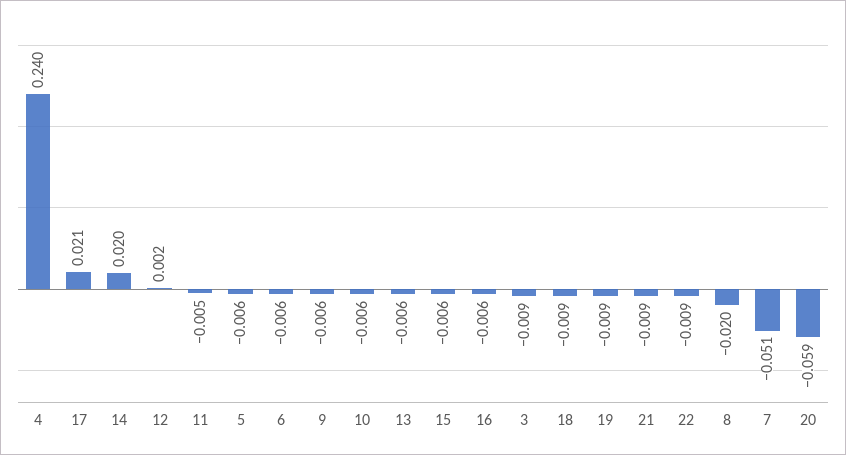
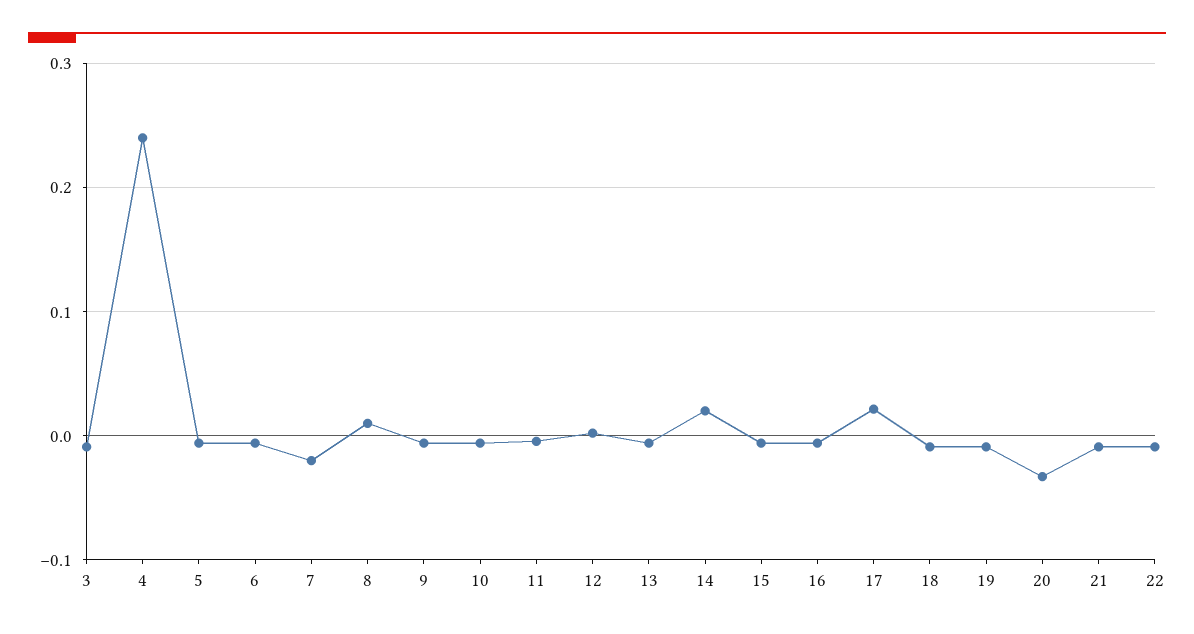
8: -0.02 -> 0.01
7: -0.051 -> -0.02
20: -0.059 -> -0.03

